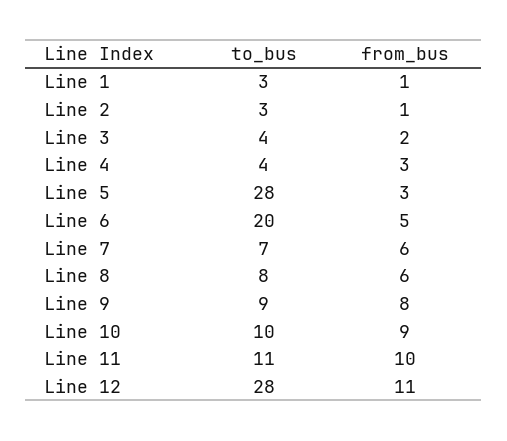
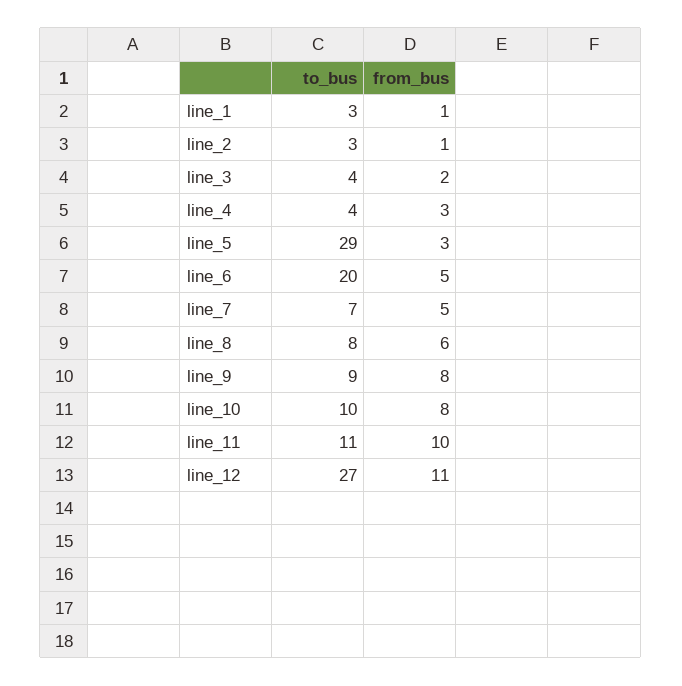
to_bus, Line 5: 28 -> 29
from_bus, Line 7: 6 -> 5
from_bus, Line 10: 9 -> 8
to_bus, Line 12: 28 -> 27

